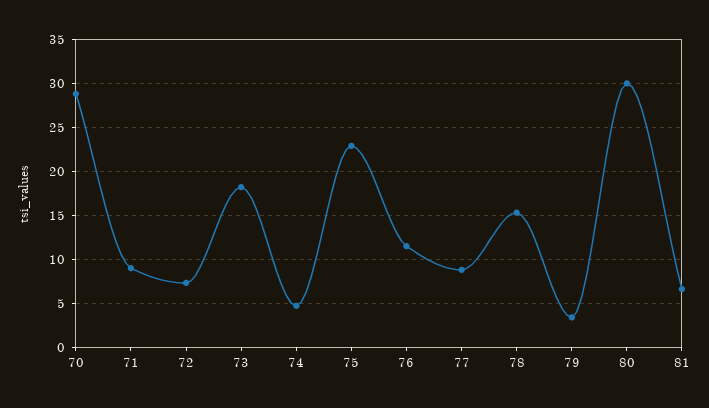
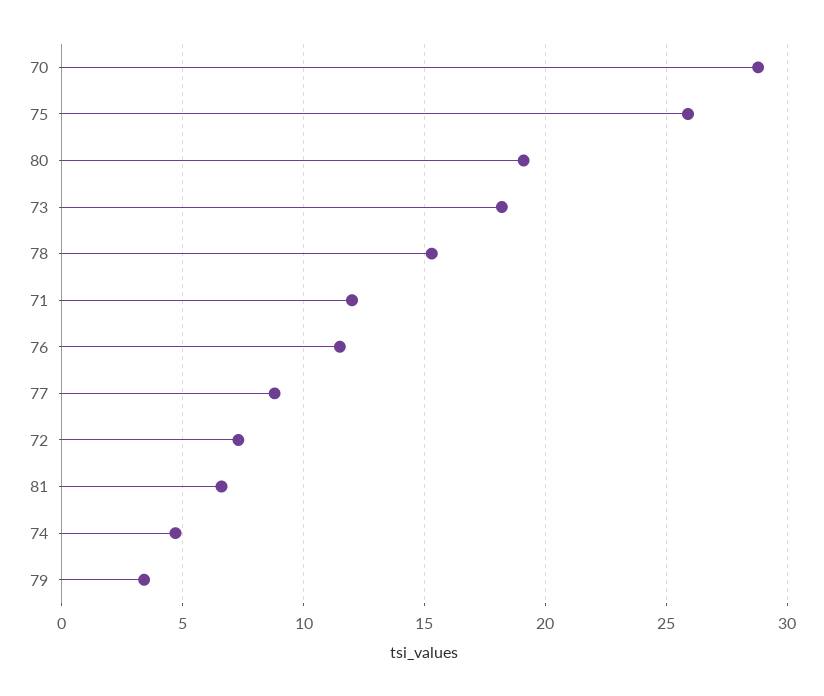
71: 9 -> 12
75: 23 -> 26
80: 30 -> 19

